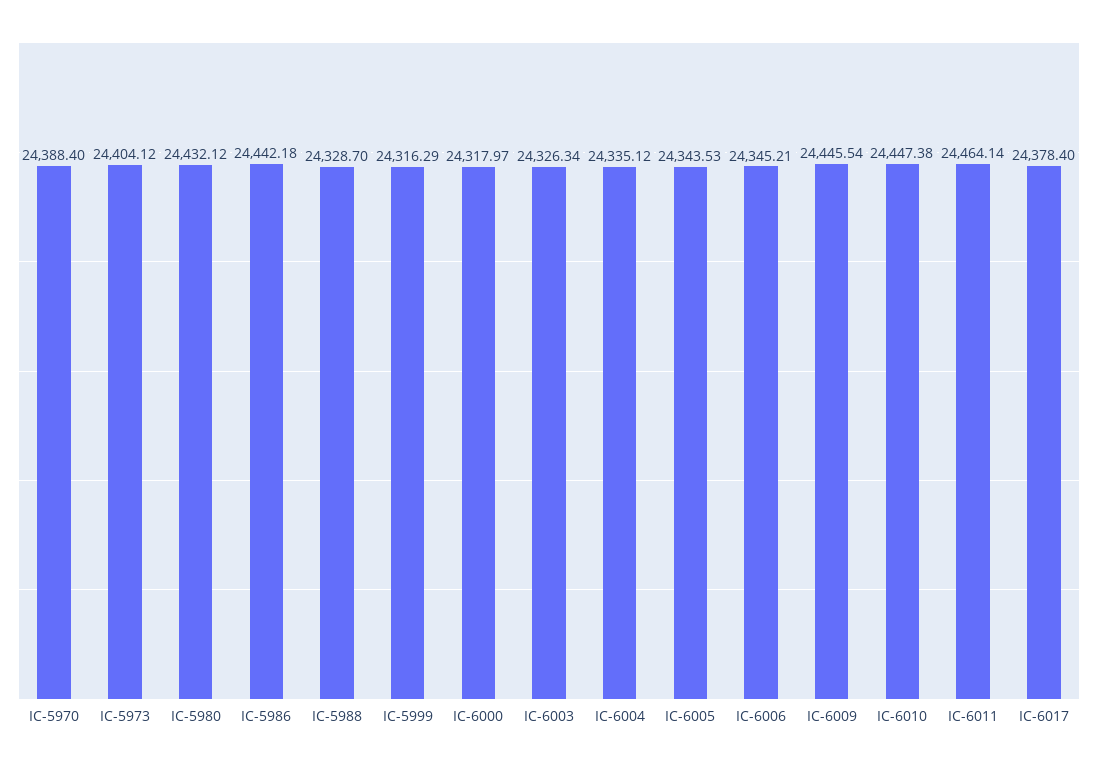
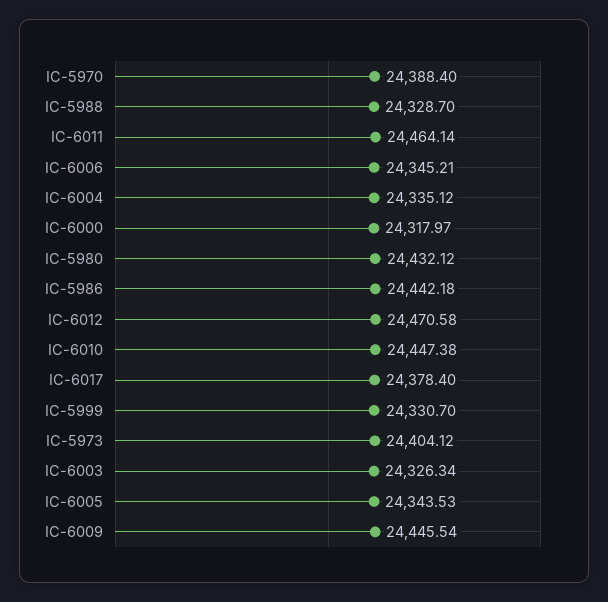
IC-5999: 24316.29 -> 24330.7
IC-6012: none -> 24470.58

